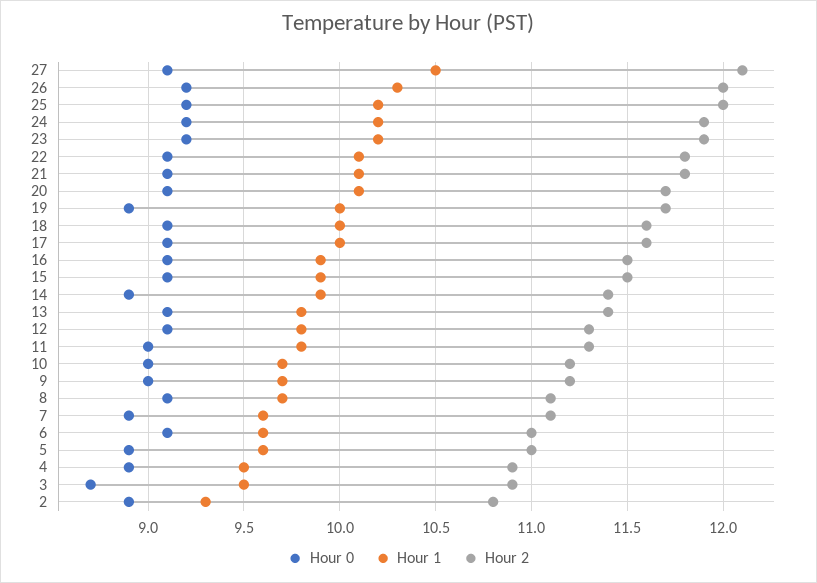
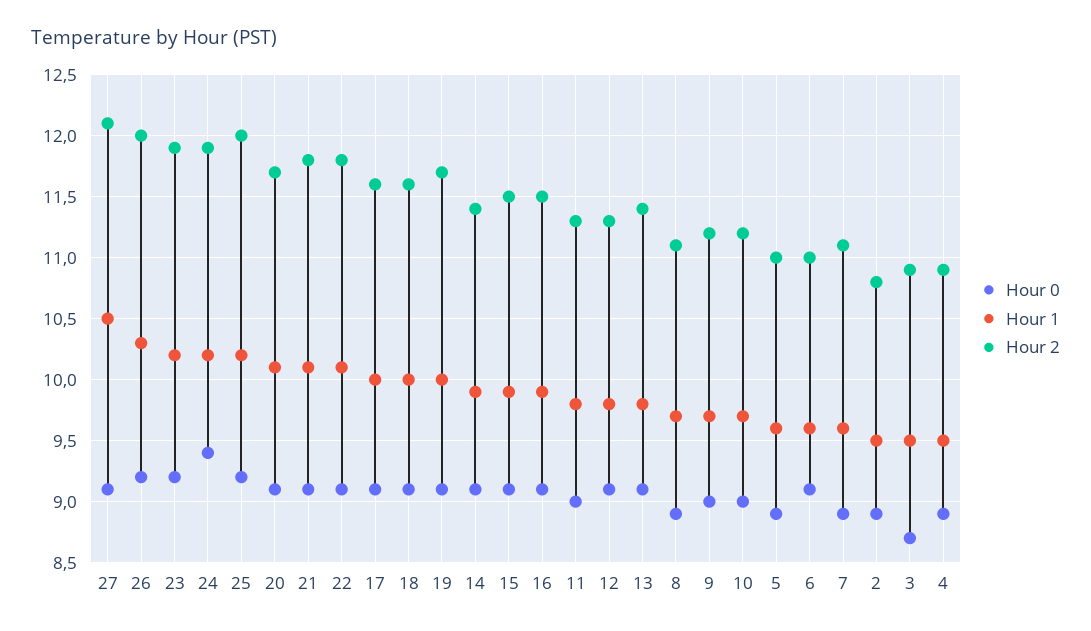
Hour 0, 24: 9.2 -> 9.4
Hour 0, 19: 8.9 -> 9.1
Hour 0, 14: 8.9 -> 9.1
Hour 0, 8: 9.1 -> 8.9
Hour 1, 2: 9.3 -> 9.5

